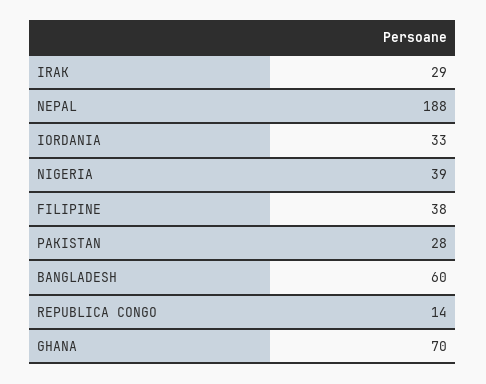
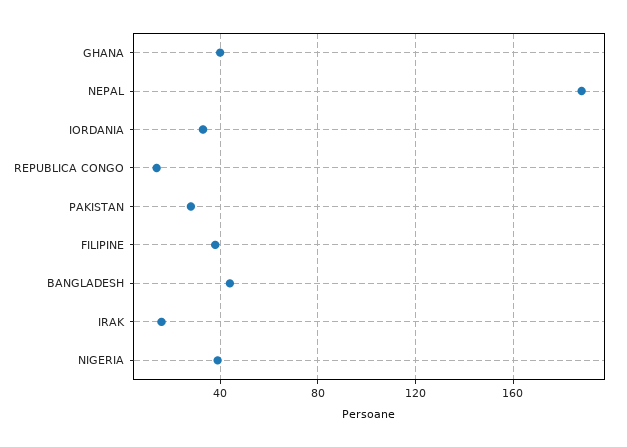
IRAK: 29 -> 15
BANGLADESH: 60 -> 45
GHANA: 70 -> 40

